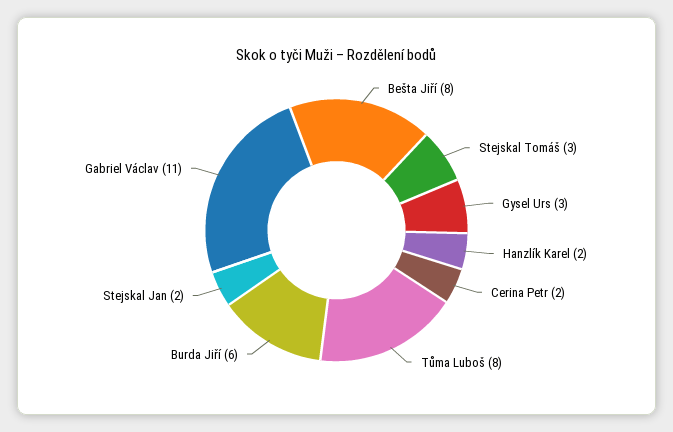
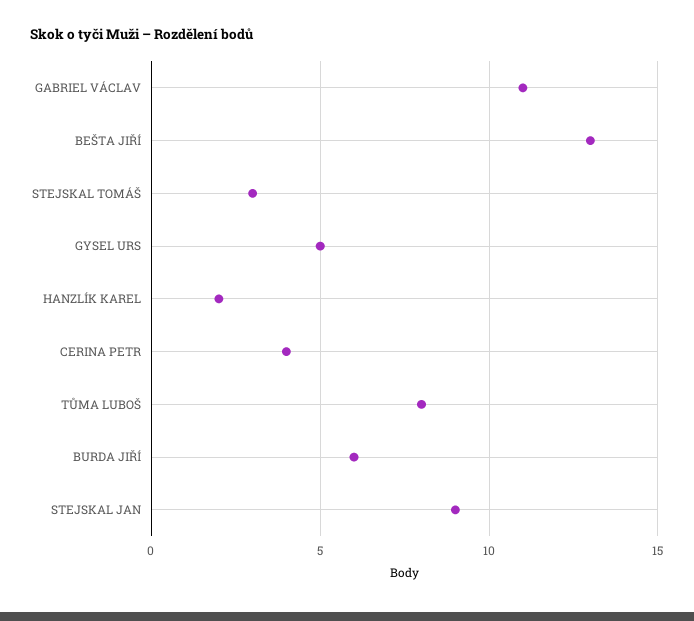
Bešta Jiří: 8 -> 13
Gysel Urs: 3 -> 5
Cerina Petr: 2 -> 4
Stejskal Jan: 2 -> 9

